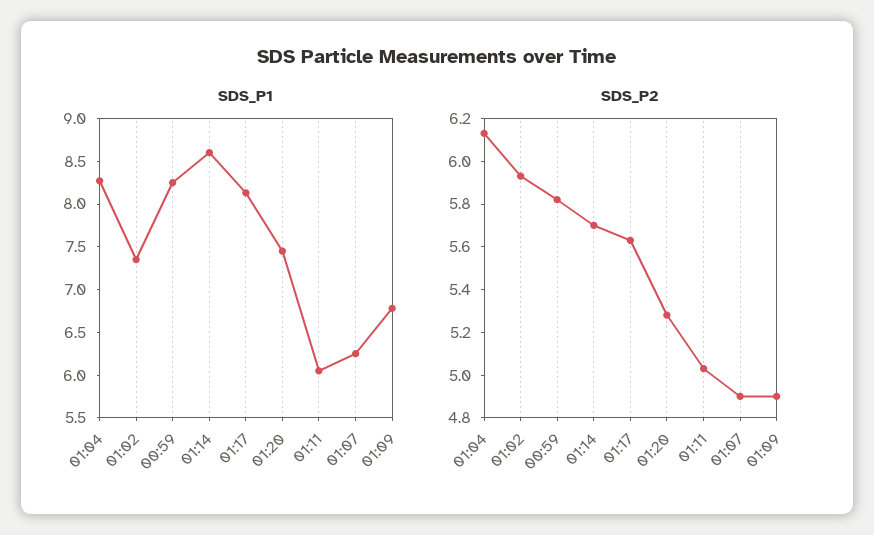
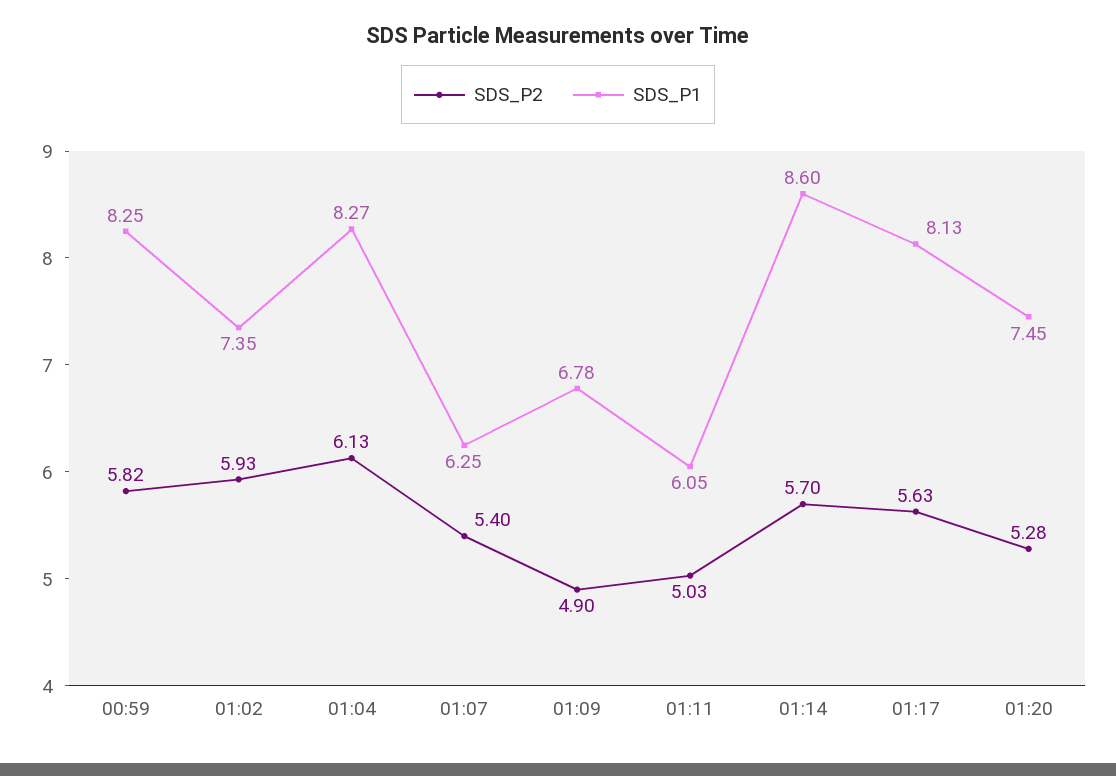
SDS_P2, 01:07: 4.9 -> 5.4

